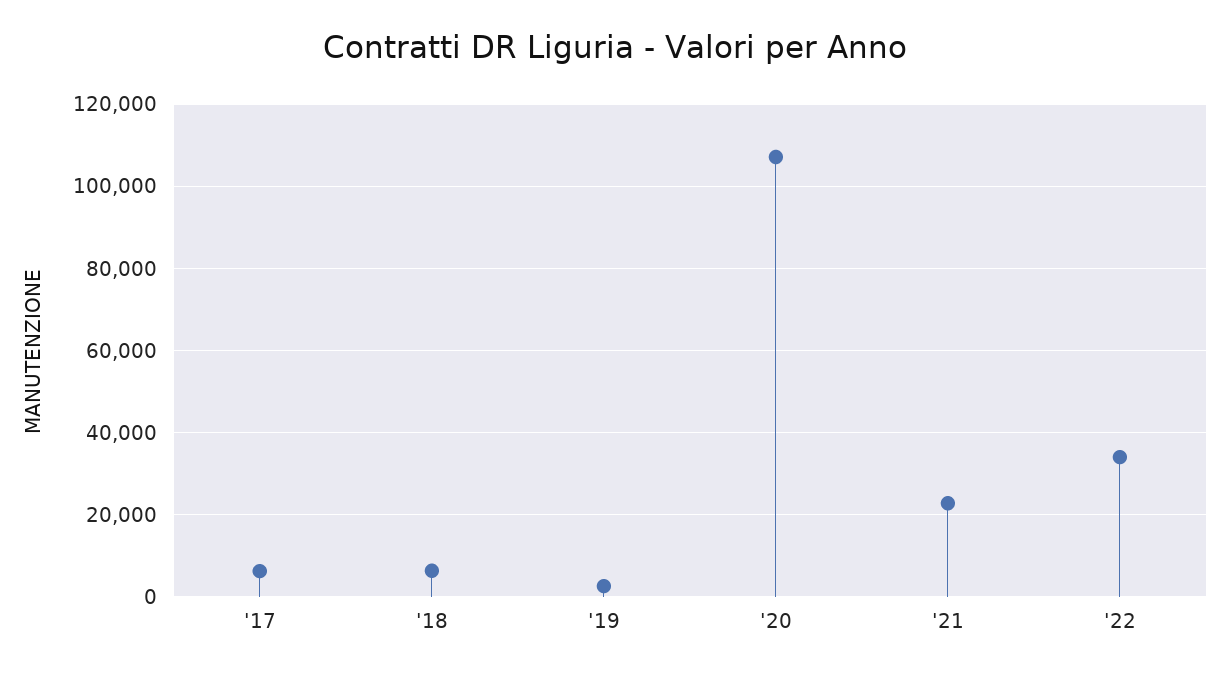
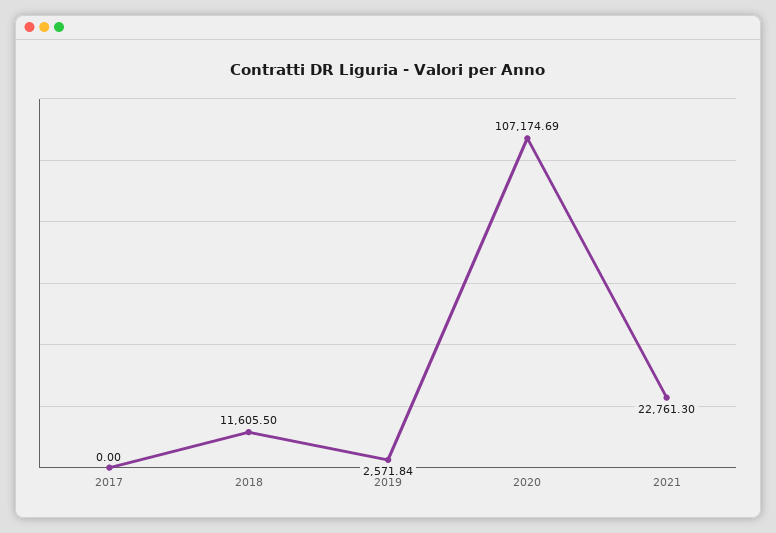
'17: 6000 -> 0
'18: 6000 -> 11605.5
'22: 34000 -> none

